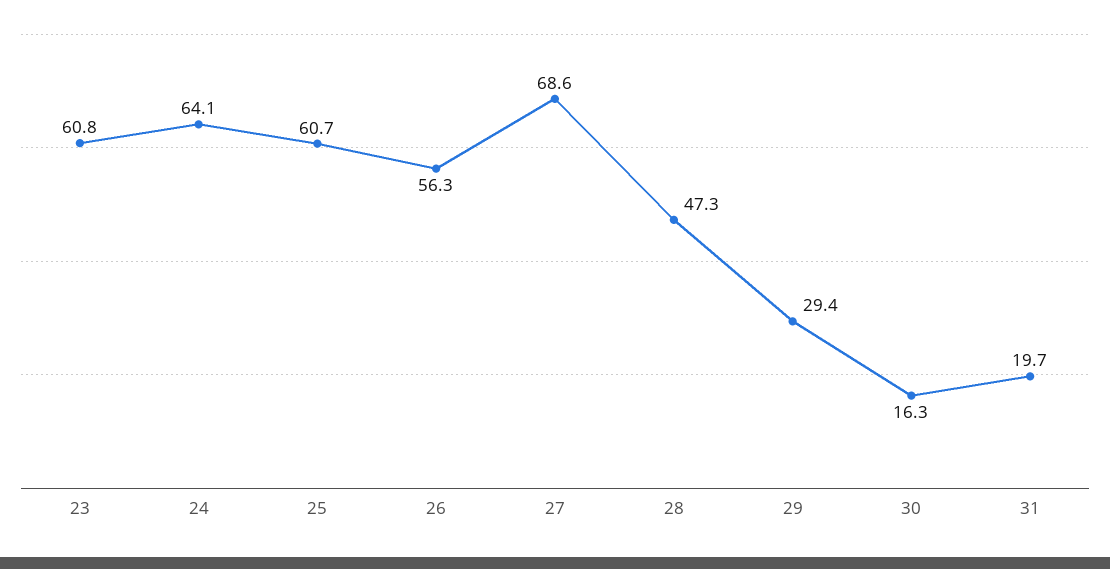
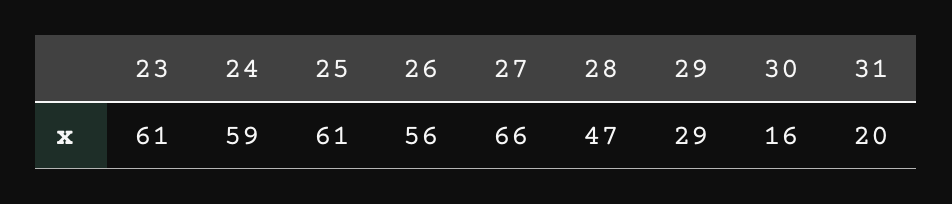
24: 64.1 -> 59
27: 68.6 -> 66

